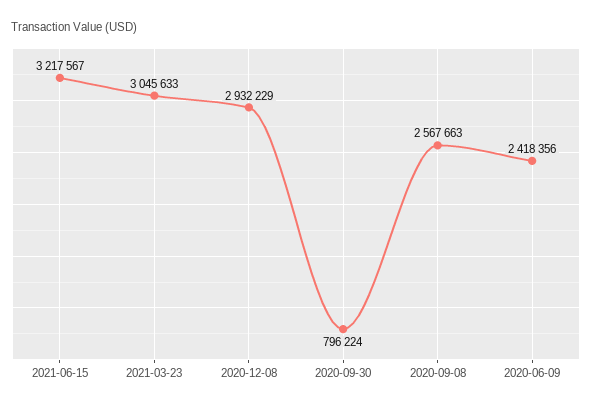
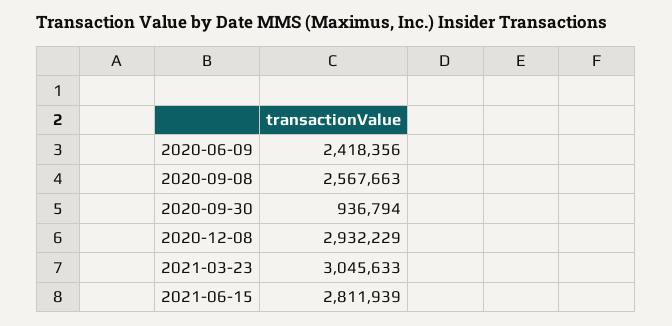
2021-06-15: 3217567 -> 2811939
2020-09-30: 796224 -> 936794

